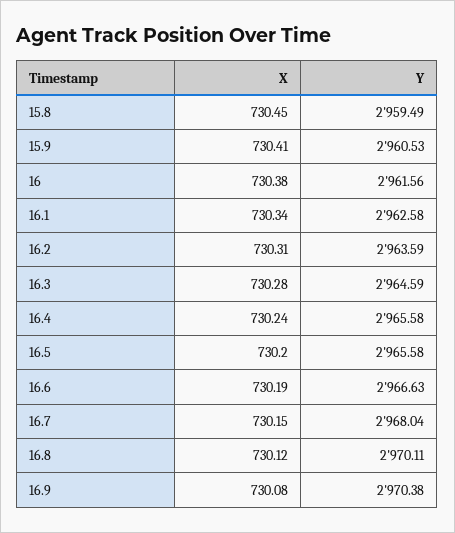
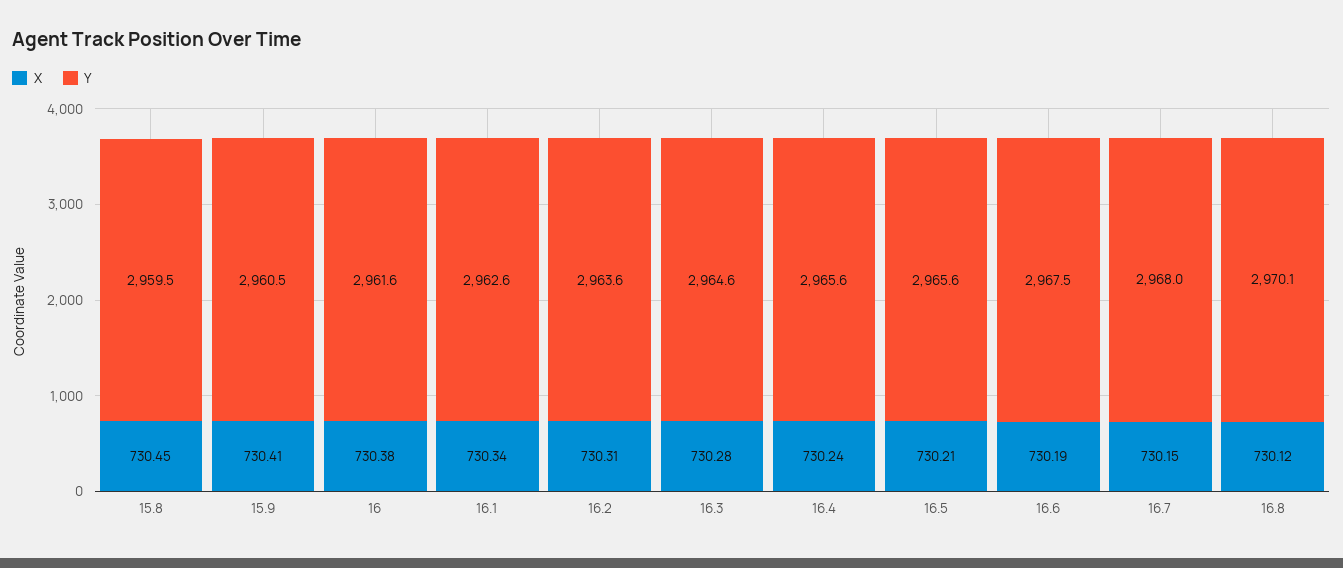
X, 16.5: 730.2 -> 730.21
Y, 16.6: 2966.63 -> 2967.5
X, 16.9: 730.08 -> none
Y, 16.9: 2970.38 -> none

